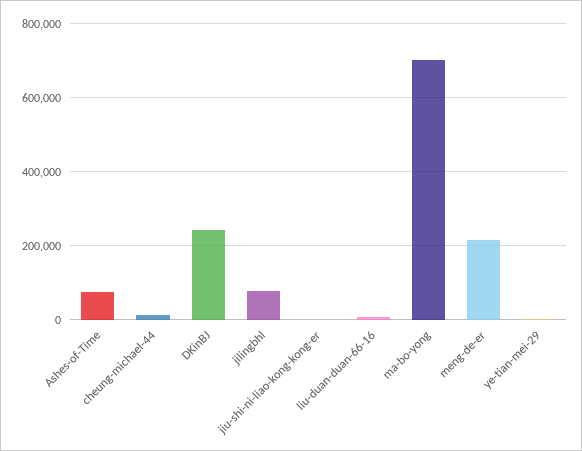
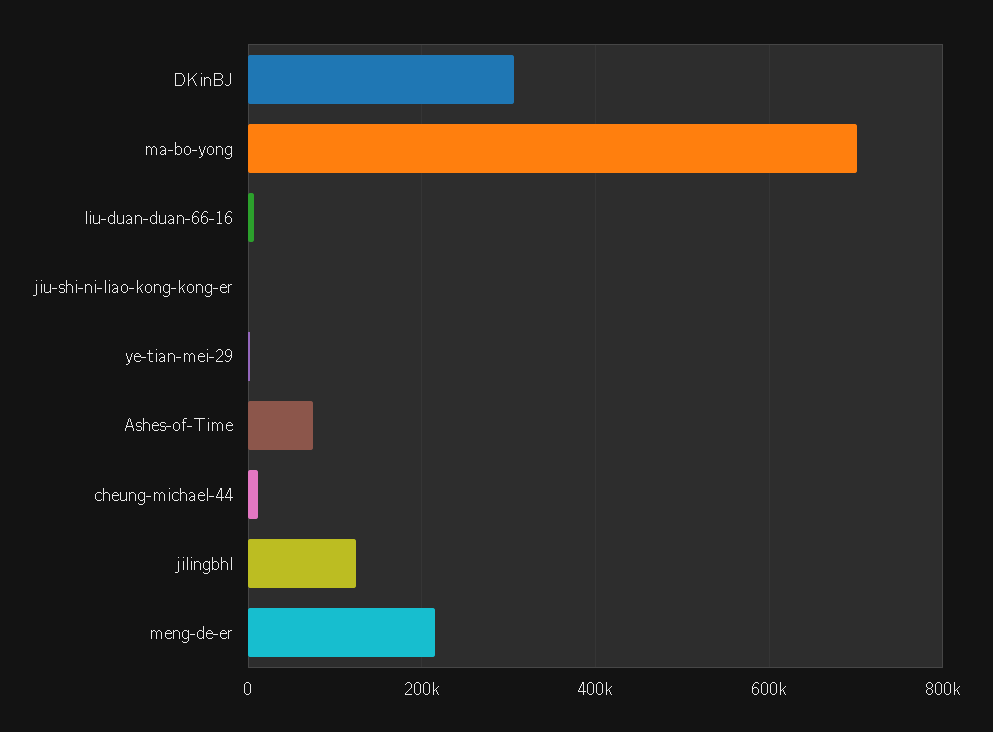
DKinBJ: 240000 -> 300000
jilingbhl: 80000 -> 120000

